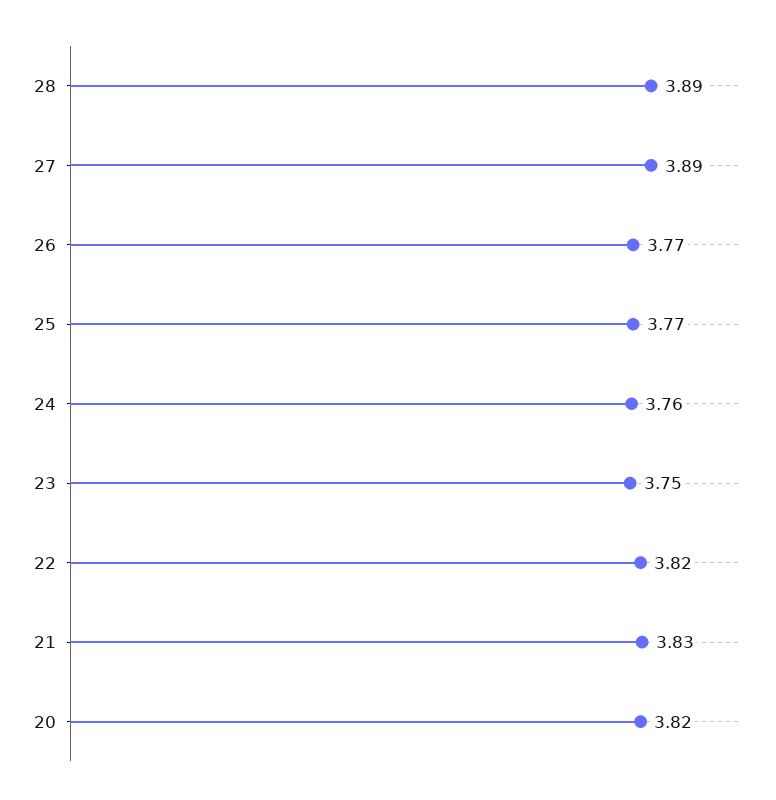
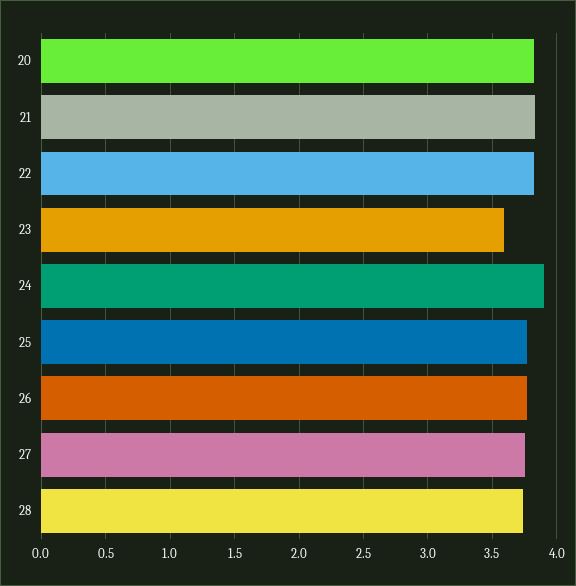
28: 3.89 -> 3.75
27: 3.89 -> 3.75
24: 3.76 -> 3.9
23: 3.75 -> 3.6

